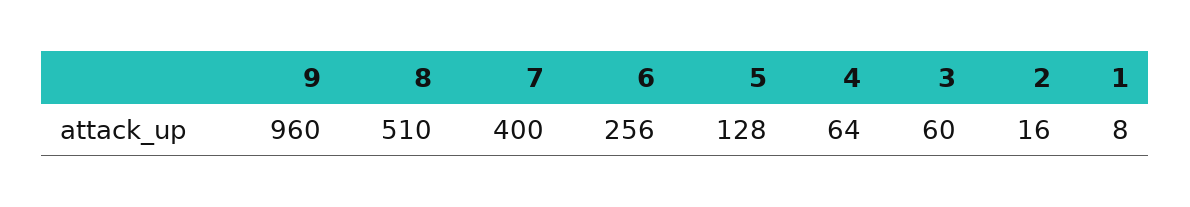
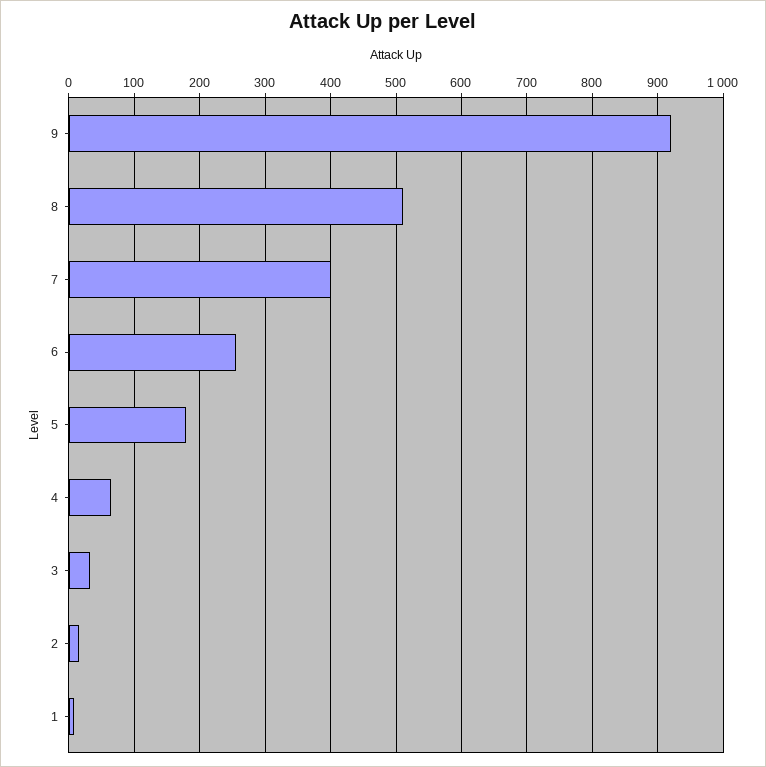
9: 960 -> 920
5: 128 -> 180
3: 60 -> 30

